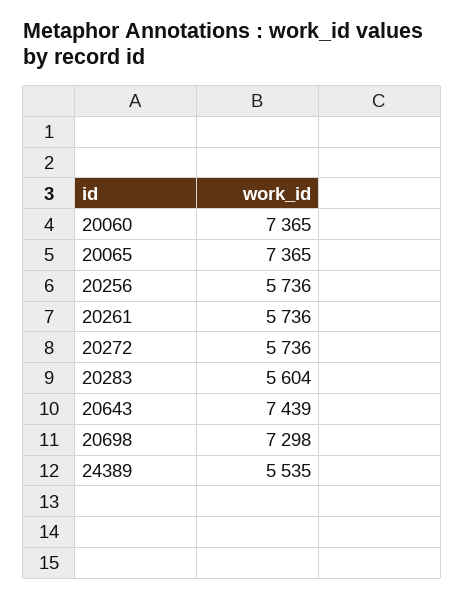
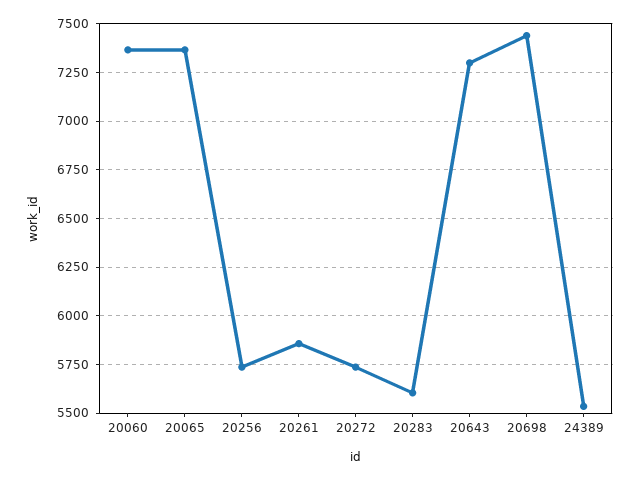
20261: 5736 -> 5850
20643: 7439 -> 7300
20698: 7298 -> 7450

